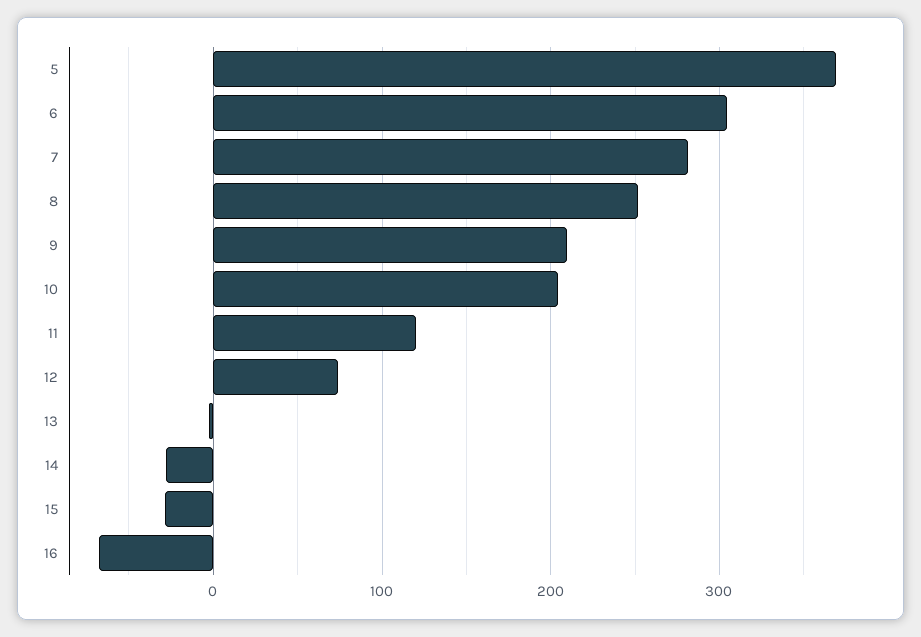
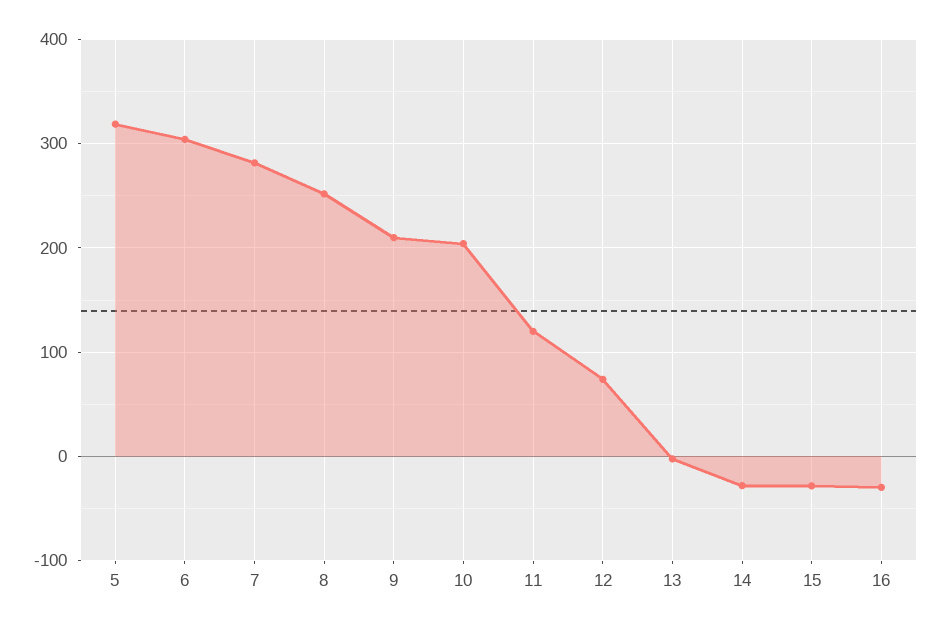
5: 370 -> 320
16: -70 -> -30

